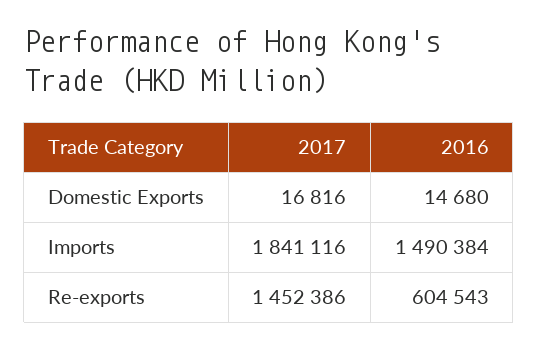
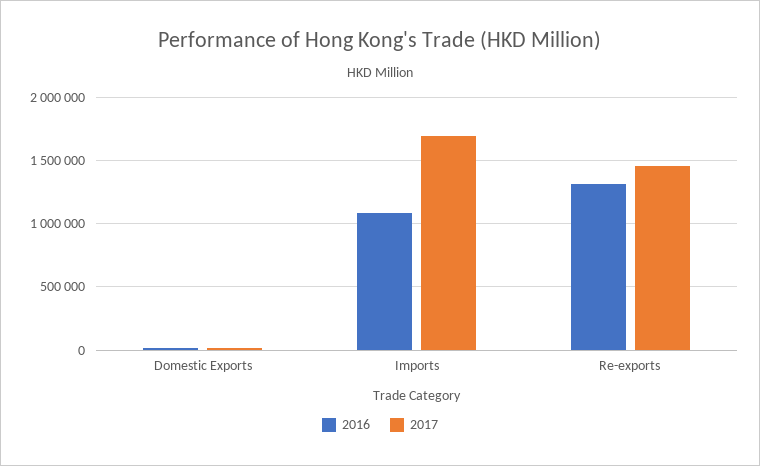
2017, Imports: 1841116 -> 1700000
2016, Imports: 1490384 -> 1100000
2016, Re-exports: 604543 -> 1300000

